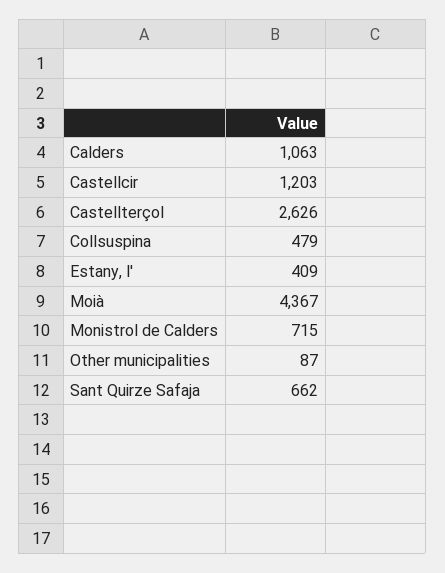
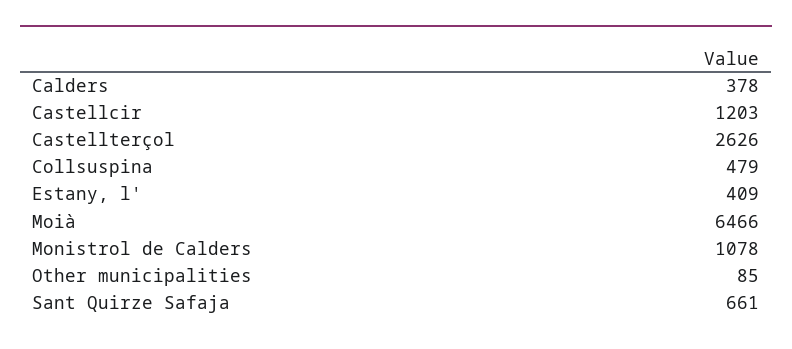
Calders: 1063 -> 378
Moià: 4367 -> 6466
Monistrol de Calders: 715 -> 1078
Other municipalities: 87 -> 85
Sant Quirze Safaja: 662 -> 661

